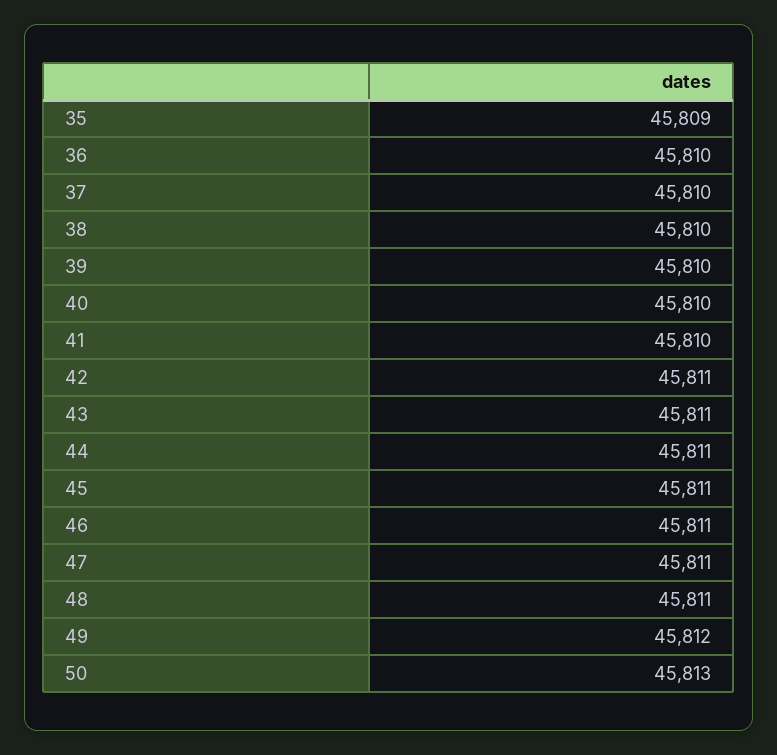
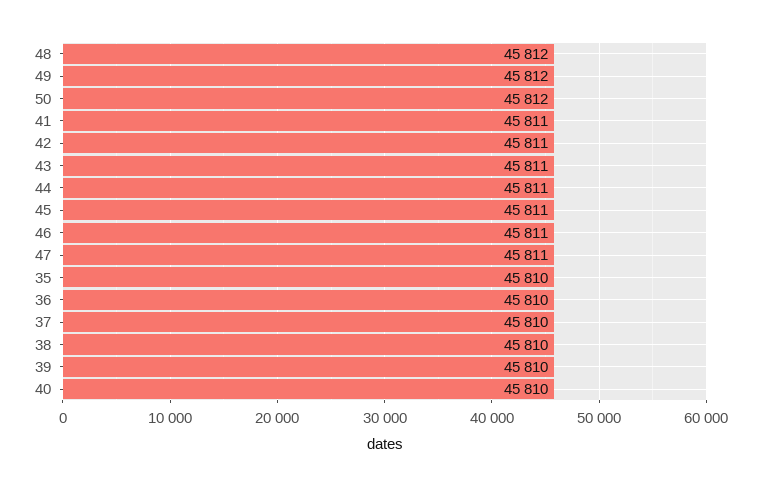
35: 45809 -> 45810
41: 45810 -> 45811
48: 45811 -> 45812
50: 45813 -> 45812

